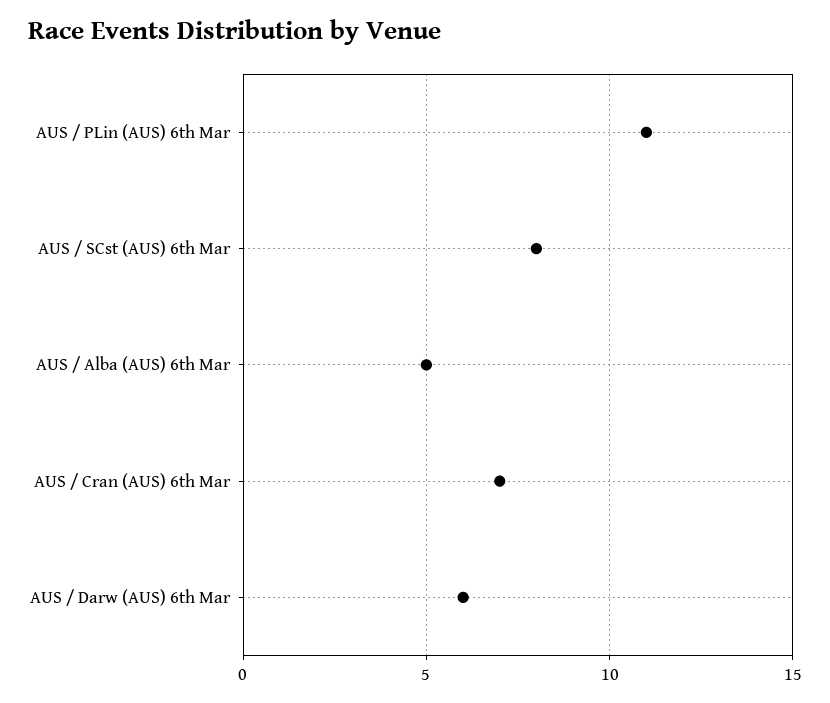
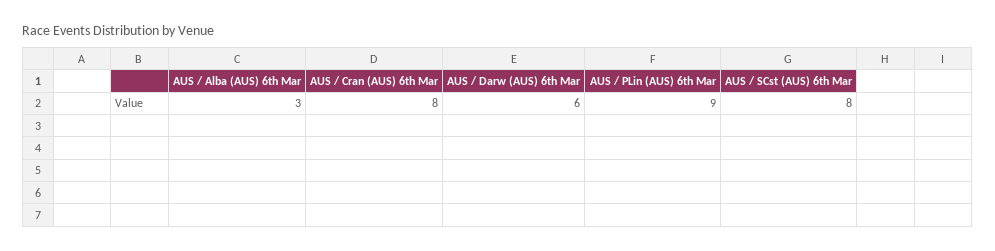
AUS / PLin (AUS) 6th Mar: 11 -> 9
AUS / Alba (AUS) 6th Mar: 5 -> 3
AUS / Cran (AUS) 6th Mar: 7 -> 8

